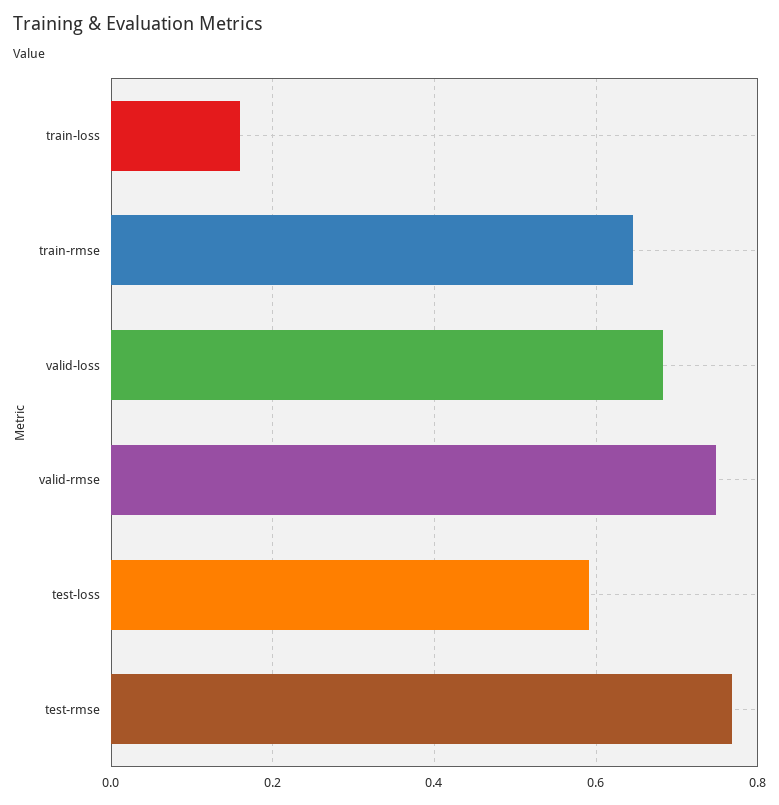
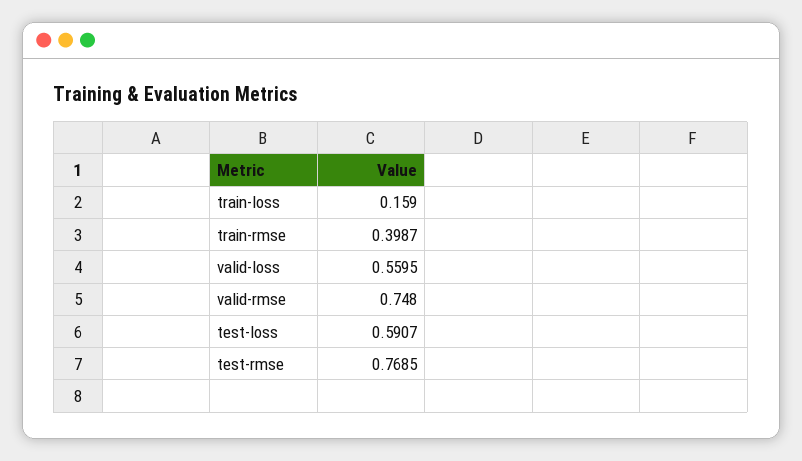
train-rmse: 0.64 -> 0.3987
valid-loss: 0.68 -> 0.5595

